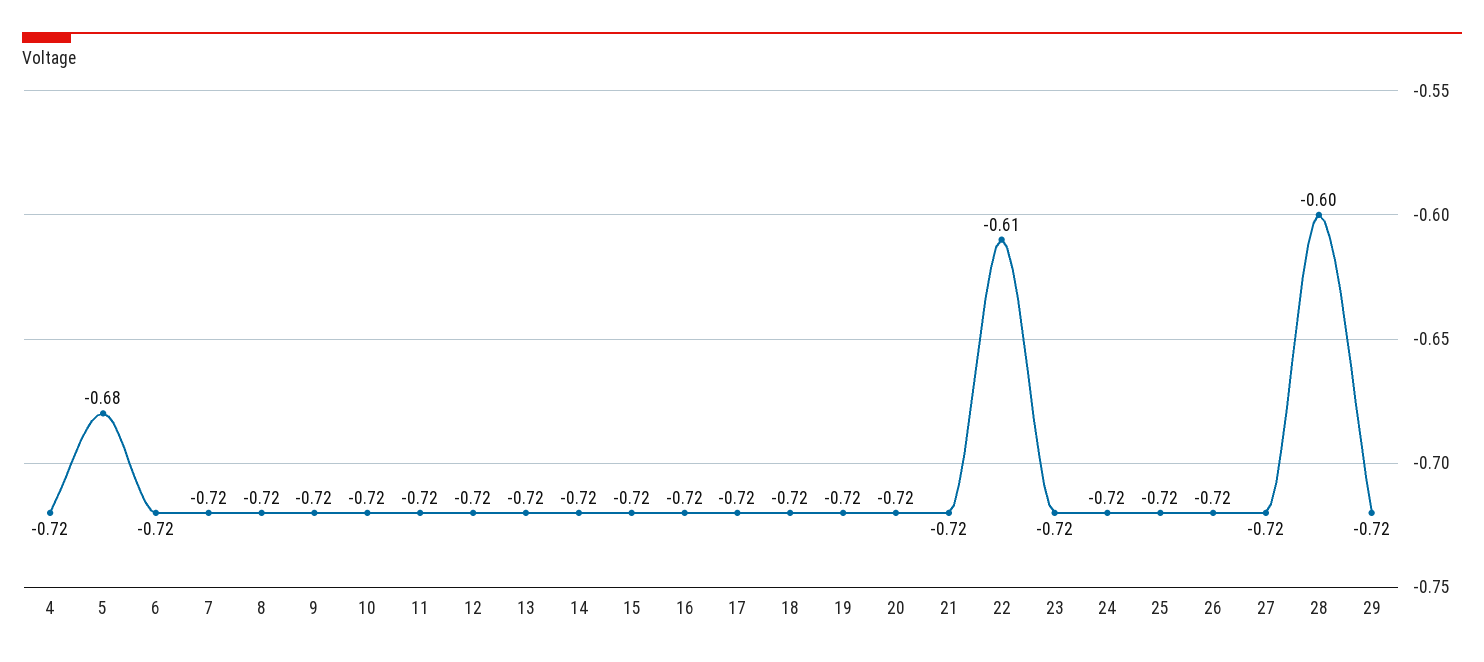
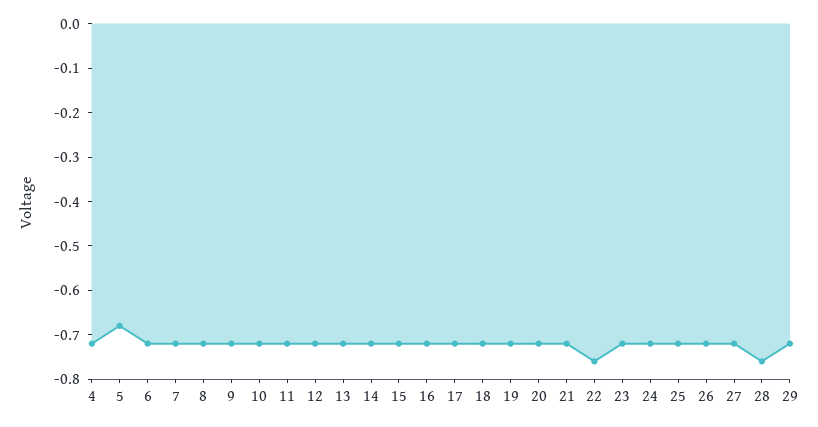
22: -0.61 -> -0.75
28: -0.6 -> -0.75

